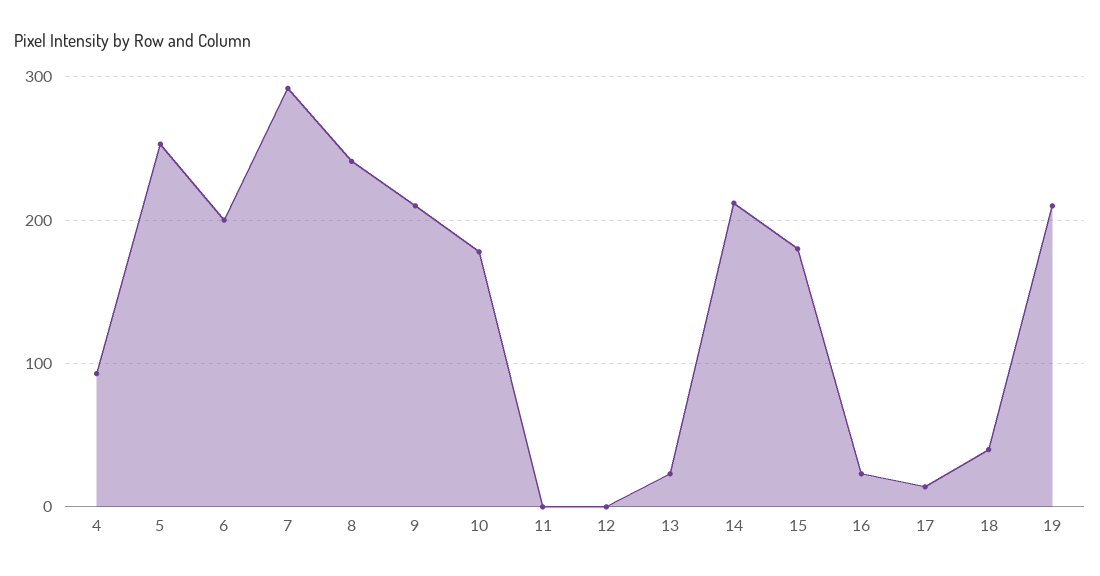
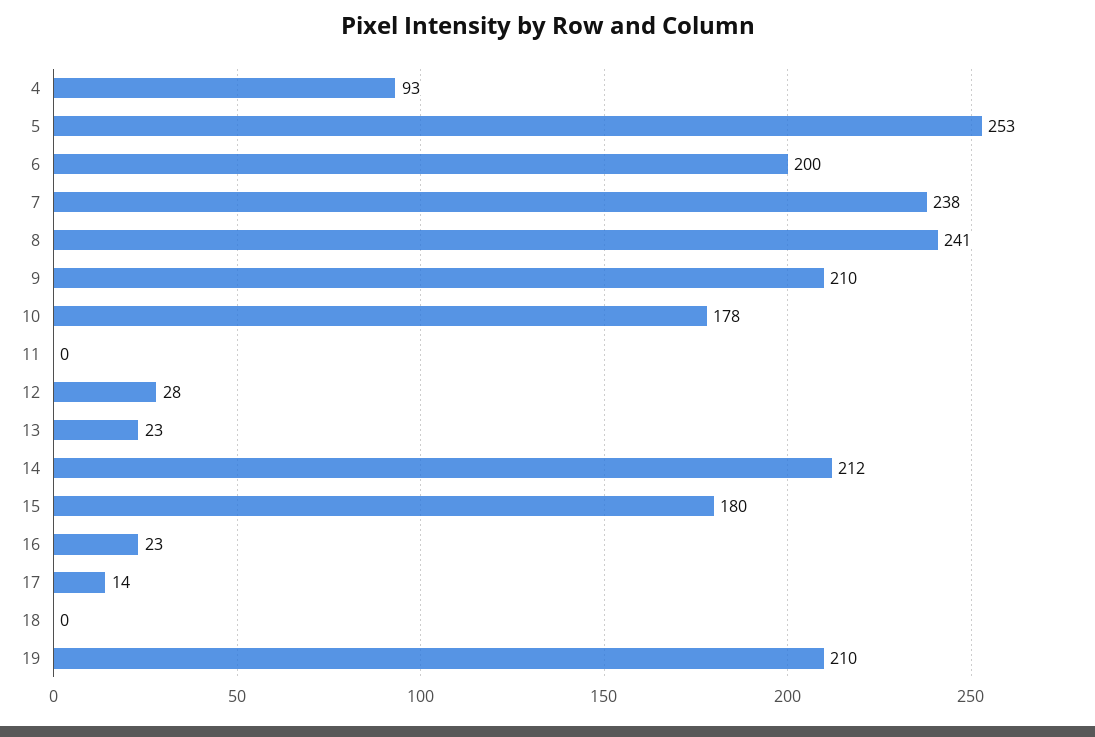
7: 290 -> 238
12: 0 -> 28
18: 40 -> 0

